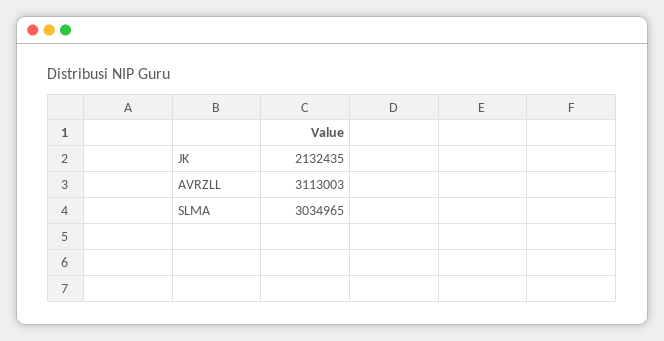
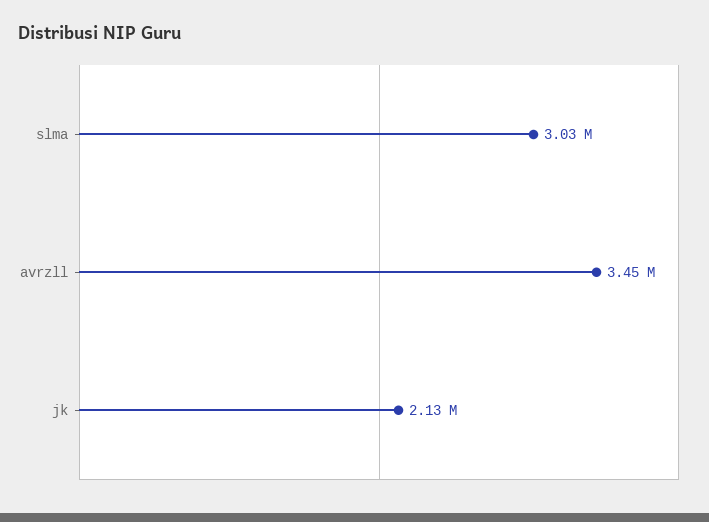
AVRZLL: 3113003 -> 3450000

